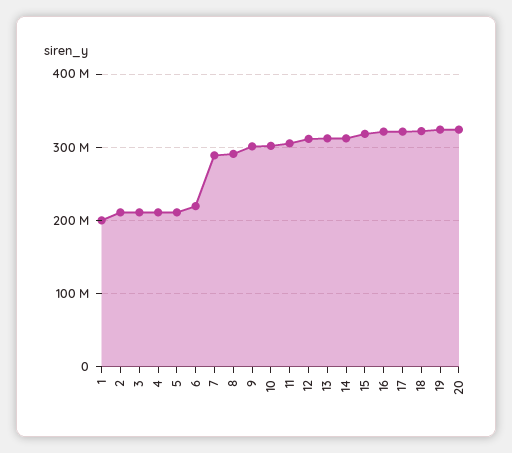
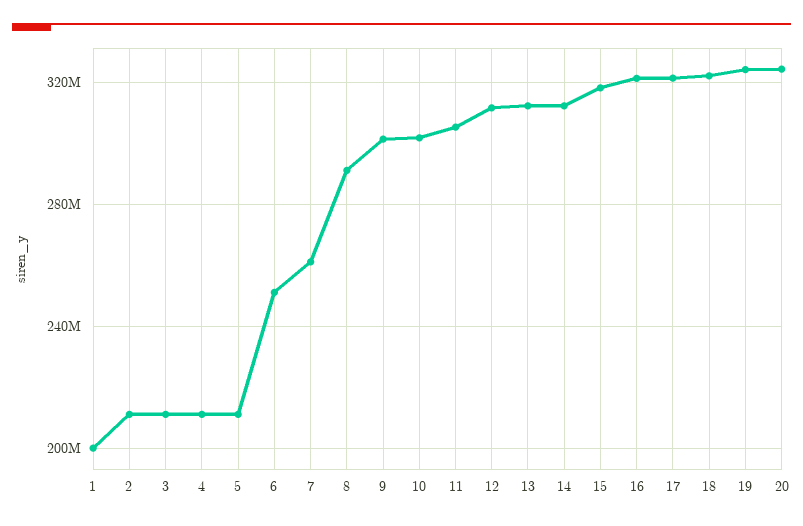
6: 220000000 -> 250000000
7: 290000000 -> 260000000

